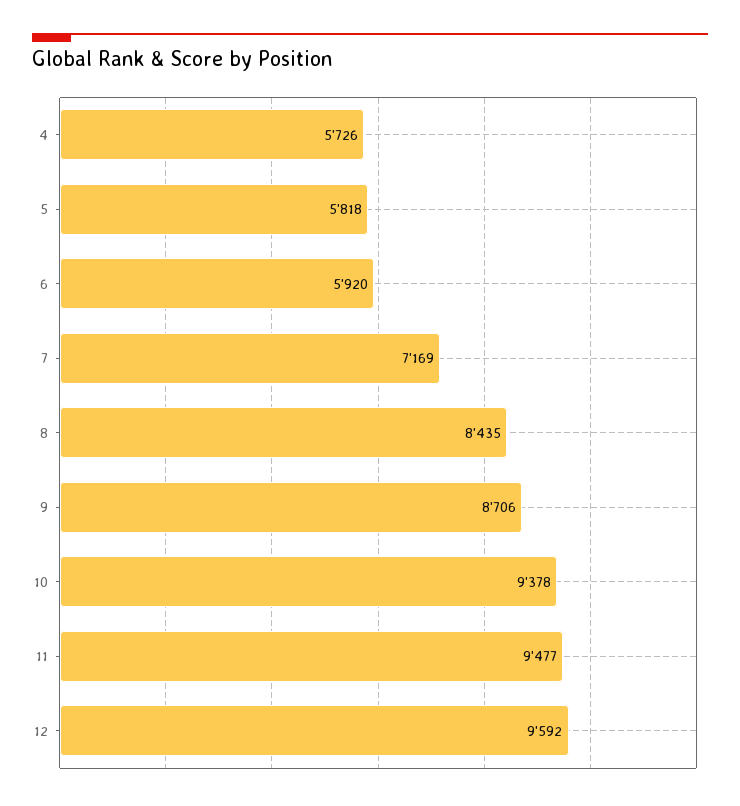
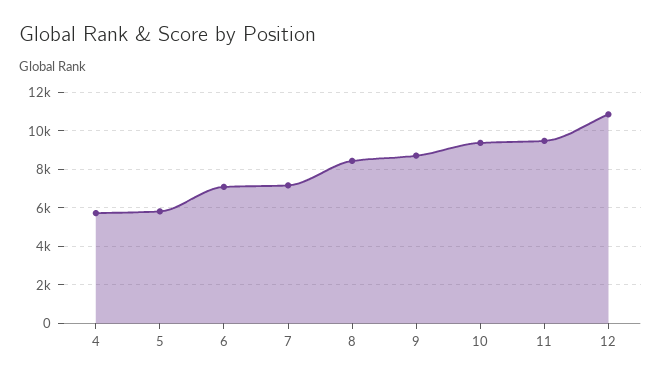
6: 5920 -> 7000
12: 9592 -> 11000

